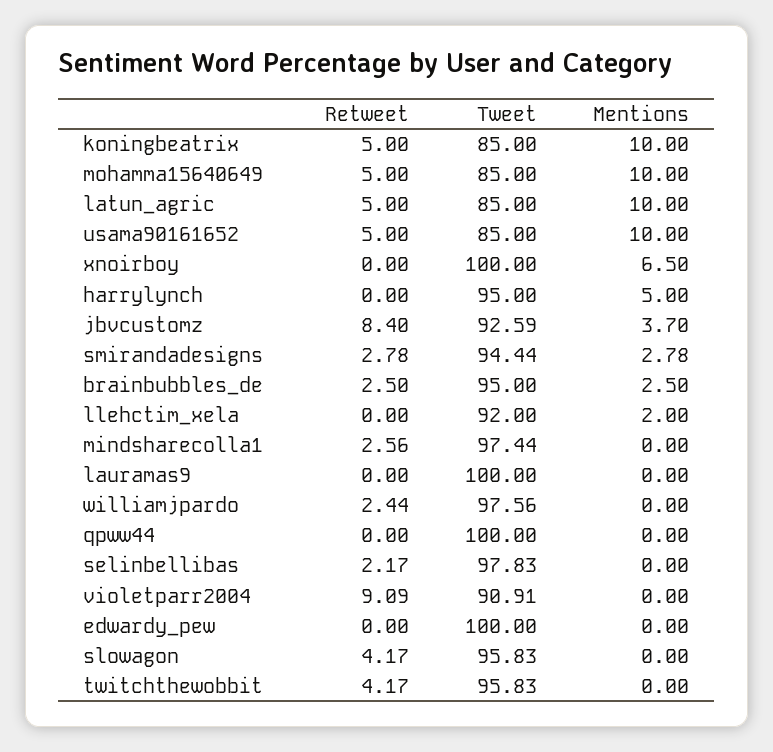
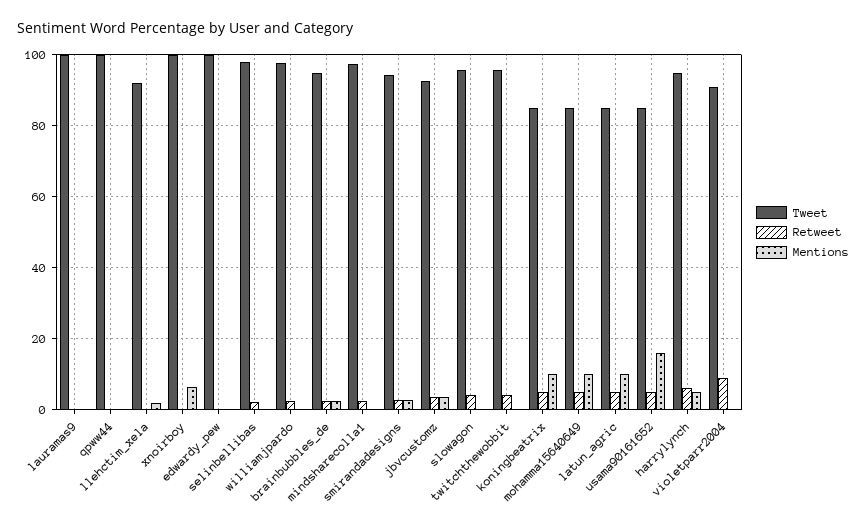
Mentions, usama90161652: 10 -> 16
Retweet, harrylynch: 0 -> 6
Retweet, jbvcustomz: 8.4 -> 4

